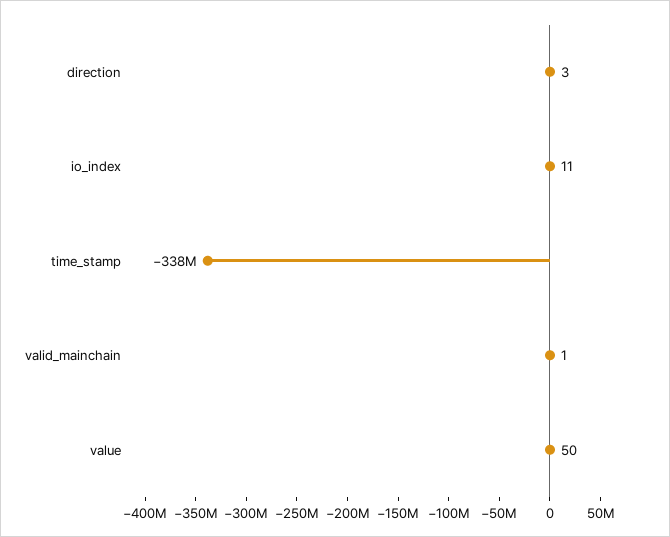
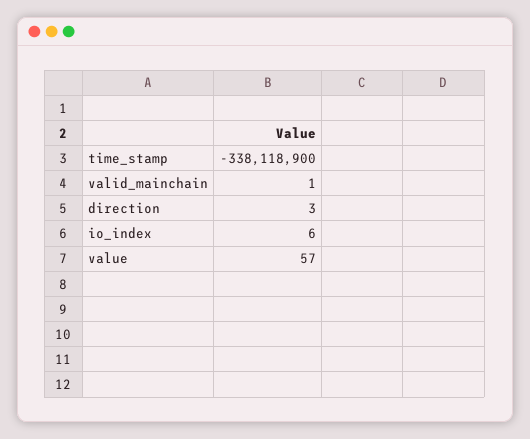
io_index: 11 -> 6
value: 50 -> 57

